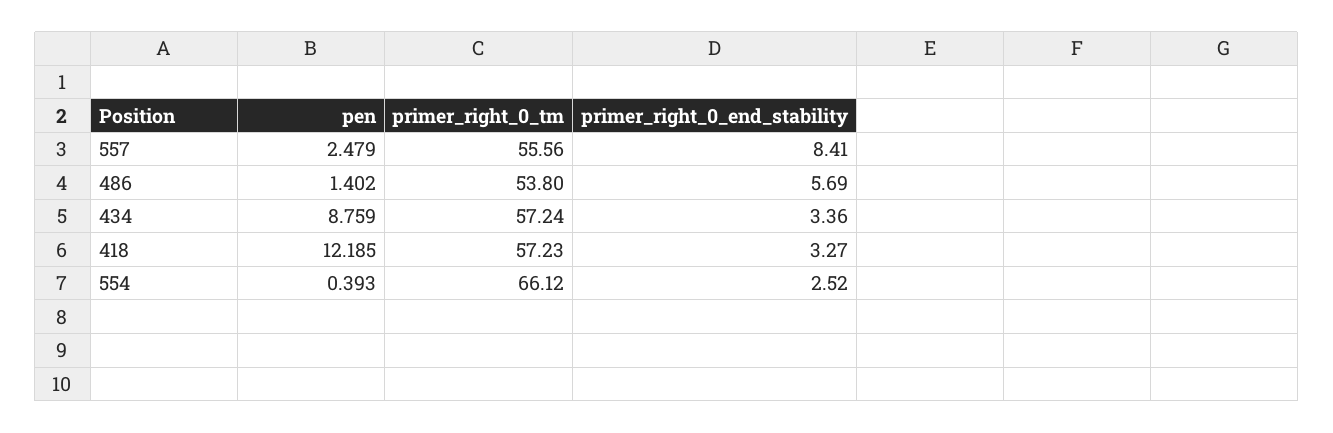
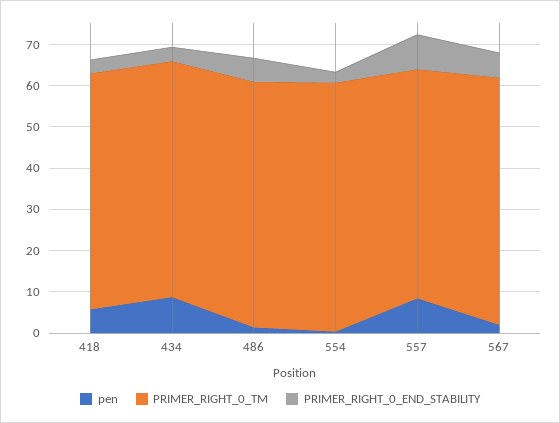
pen, 557: 2.479 -> 8
primer_right_0_tm, 486: 53.8 -> 60
pen, 418: 12.185 -> 6
primer_right_0_tm, 554: 66.12 -> 60
pen, 567: none -> 2
primer_right_0_tm, 567: none -> 60
primer_right_0_end_stability, 567: none -> 6

